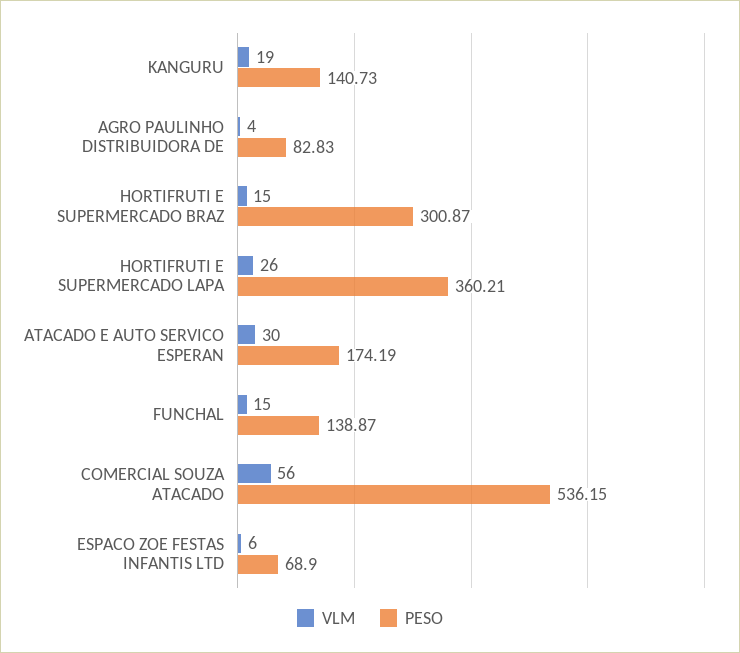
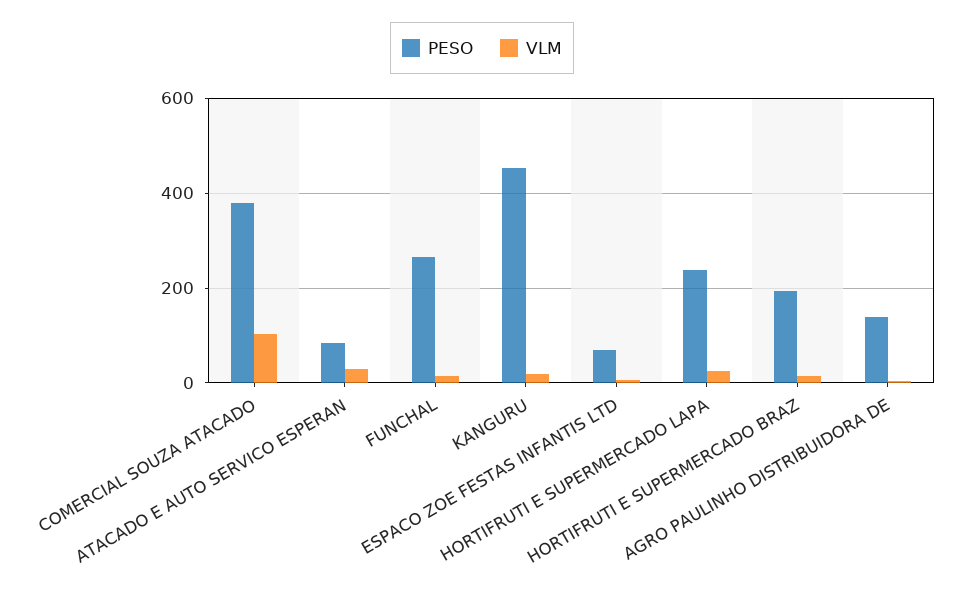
PESO, KANGURU: 140.73 -> 460
PESO, AGRO PAULINHO DISTRIBUIDORA DE: 82.83 -> 140
PESO, HORTIFRUTI E SUPERMERCADO BRAZ: 300.87 -> 200
PESO, HORTIFRUTI E SUPERMERCADO LAPA: 360.21 -> 240
PESO, ATACADO E AUTO SERVICO ESPERAN: 174.19 -> 80
PESO, FUNCHAL: 138.87 -> 260
VLM, COMERCIAL SOUZA ATACADO: 56 -> 100
PESO, COMERCIAL SOUZA ATACADO: 536.15 -> 380

